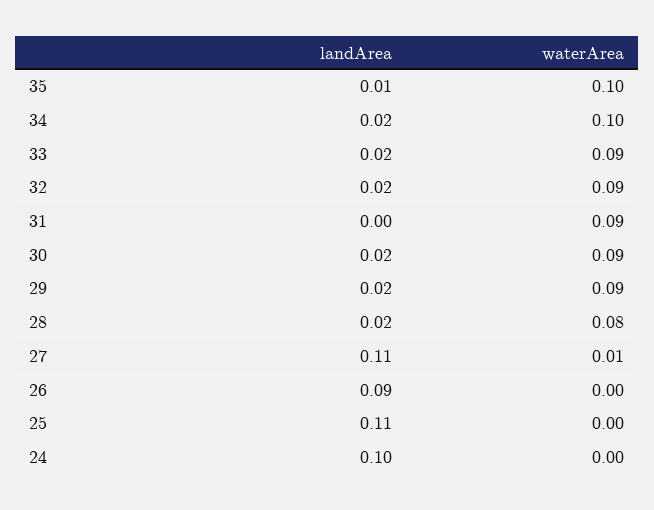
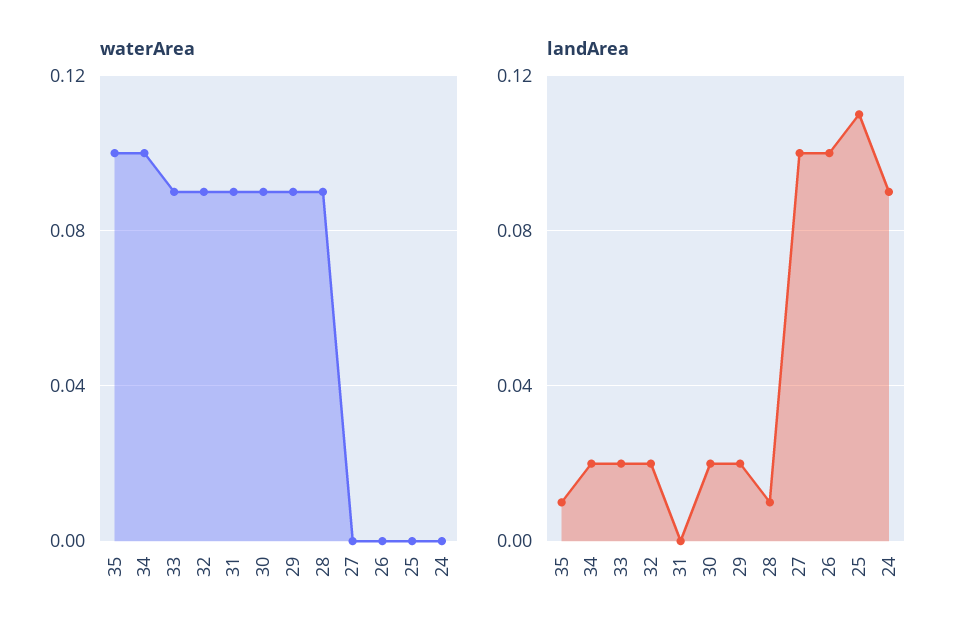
landArea, 28: 0.02 -> 0.01
waterArea, 28: 0.08 -> 0.09
landArea, 27: 0.11 -> 0.1
waterArea, 27: 0.01 -> 0
landArea, 26: 0.09 -> 0.1
landArea, 24: 0.1 -> 0.09

